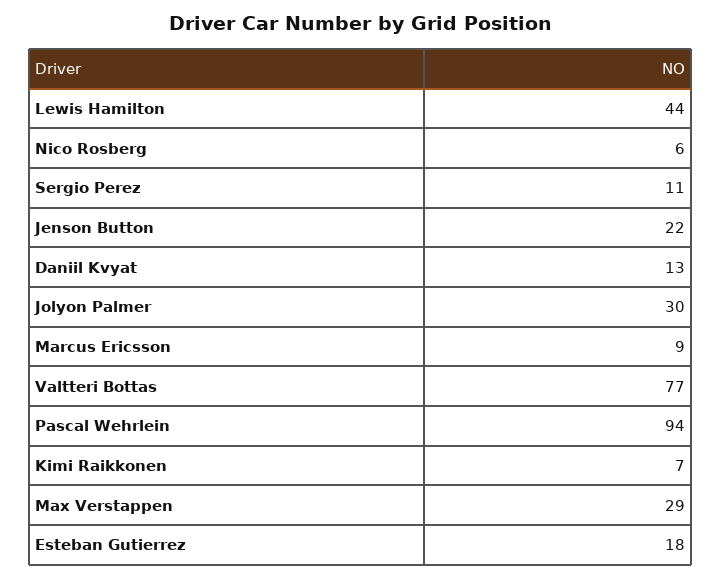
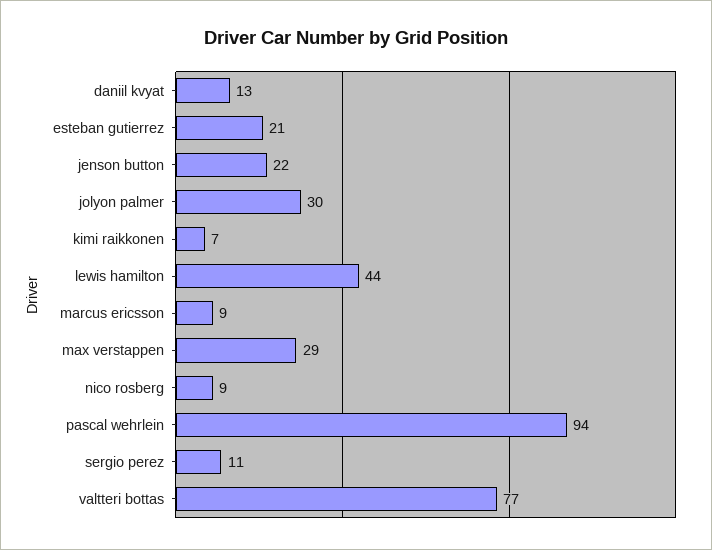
Nico Rosberg: 6 -> 9
Esteban Gutierrez: 18 -> 21

